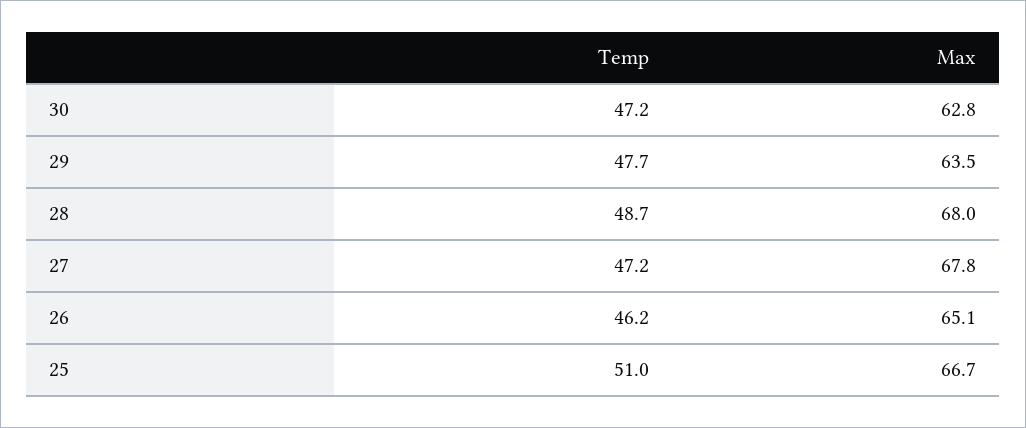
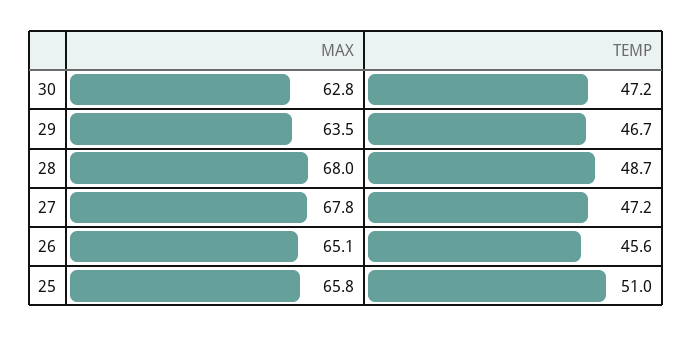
Temp, 29: 47.7 -> 46.7
Temp, 26: 46.2 -> 45.6
Max, 25: 66.7 -> 65.8

